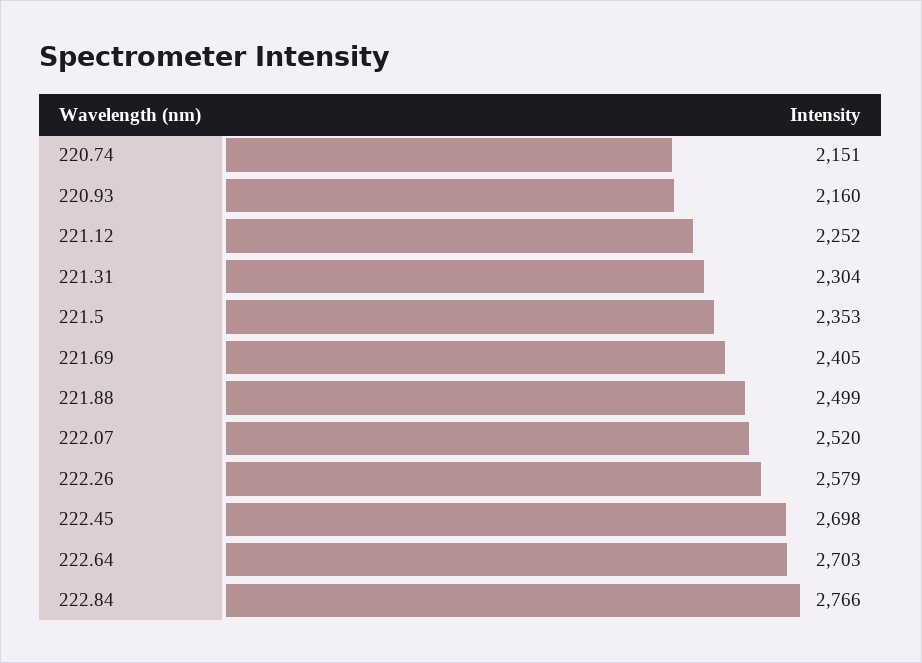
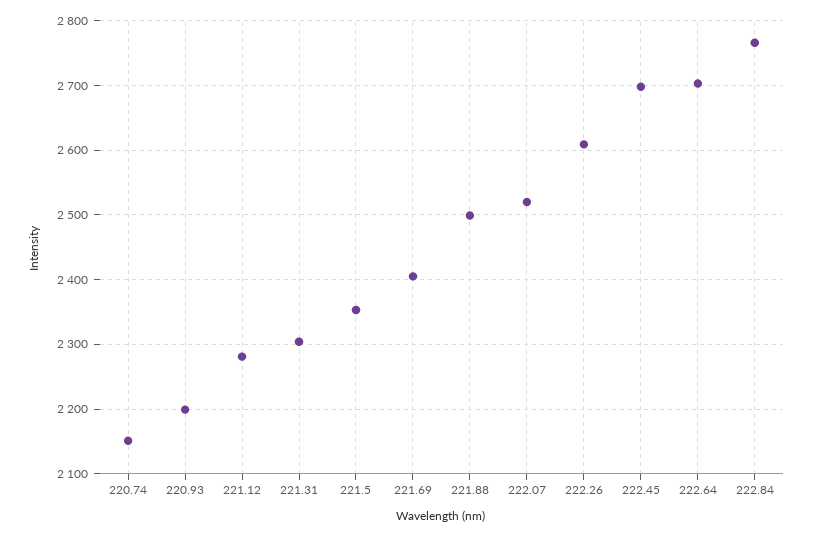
220.93: 2160 -> 2200
221.12: 2252 -> 2280
222.26: 2579 -> 2610

